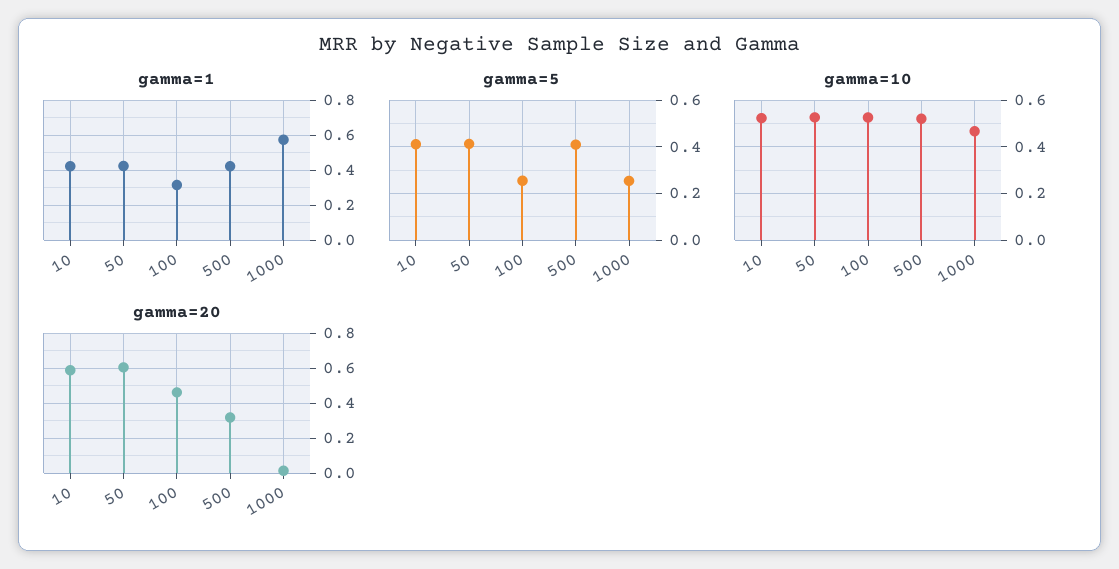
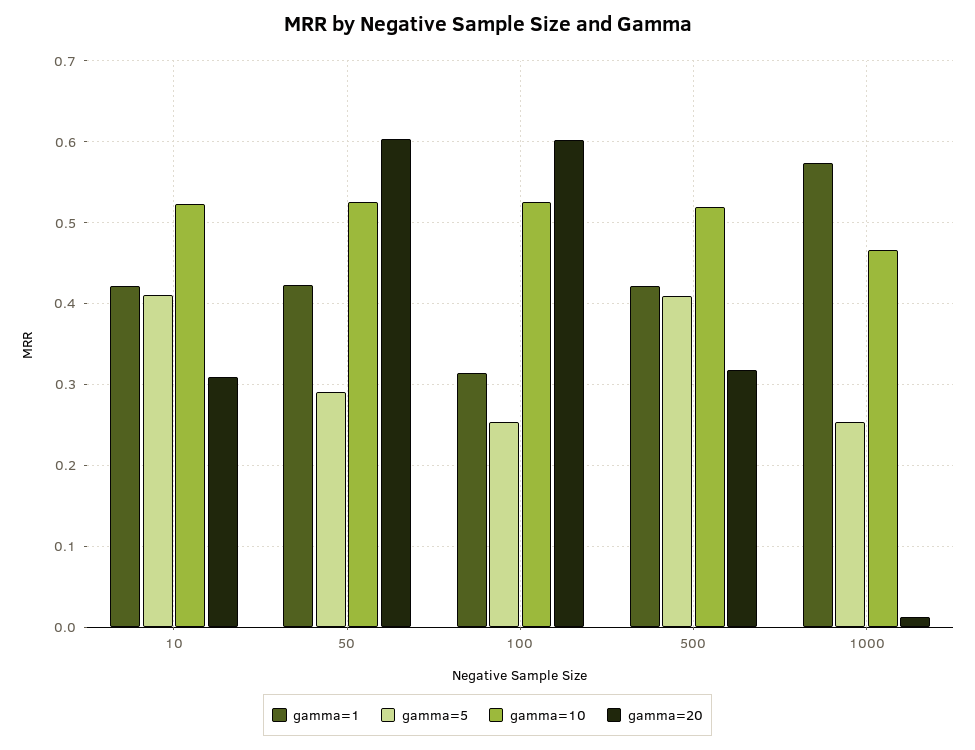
gamma=5, 50: 0.4 -> 0.29
gamma=20, 10: 0.6 -> 0.31
gamma=20, 100: 0.45 -> 0.6

